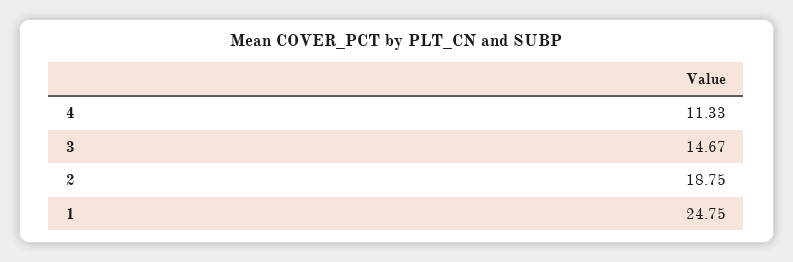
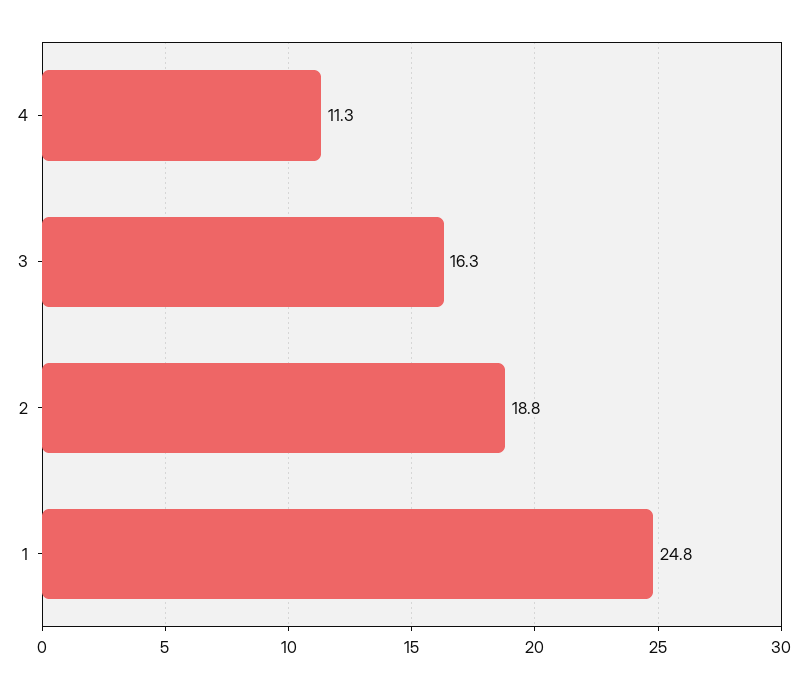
3: 14.67 -> 16.3

